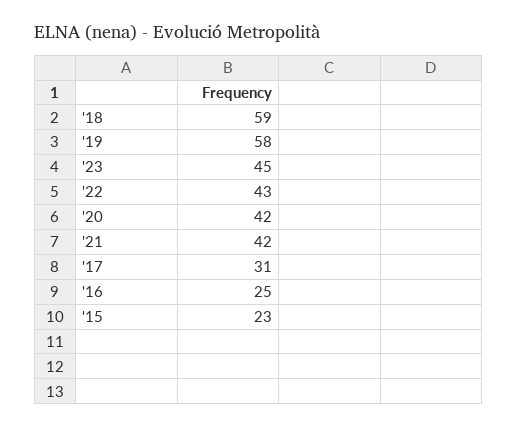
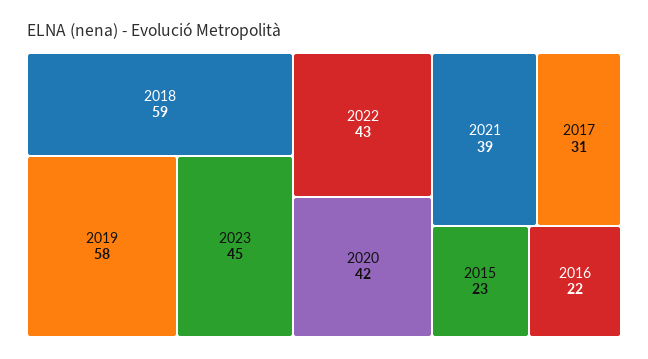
'21: 42 -> 39
'16: 25 -> 22

